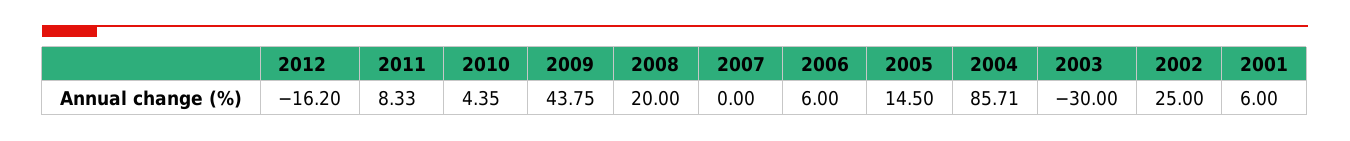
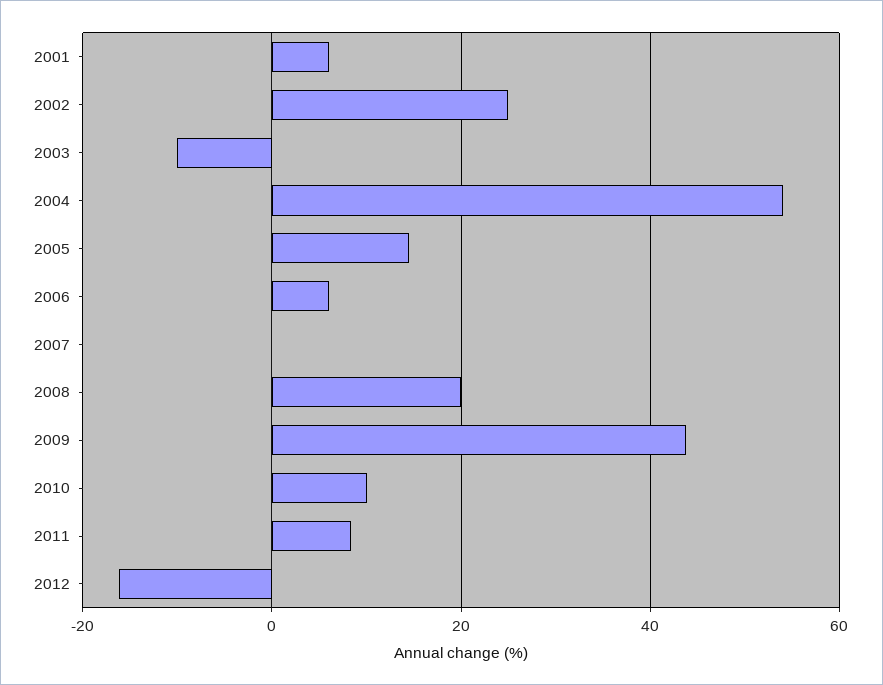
2010: 4.35 -> 10
2004: 85.71 -> 54
2003: -30 -> -10

